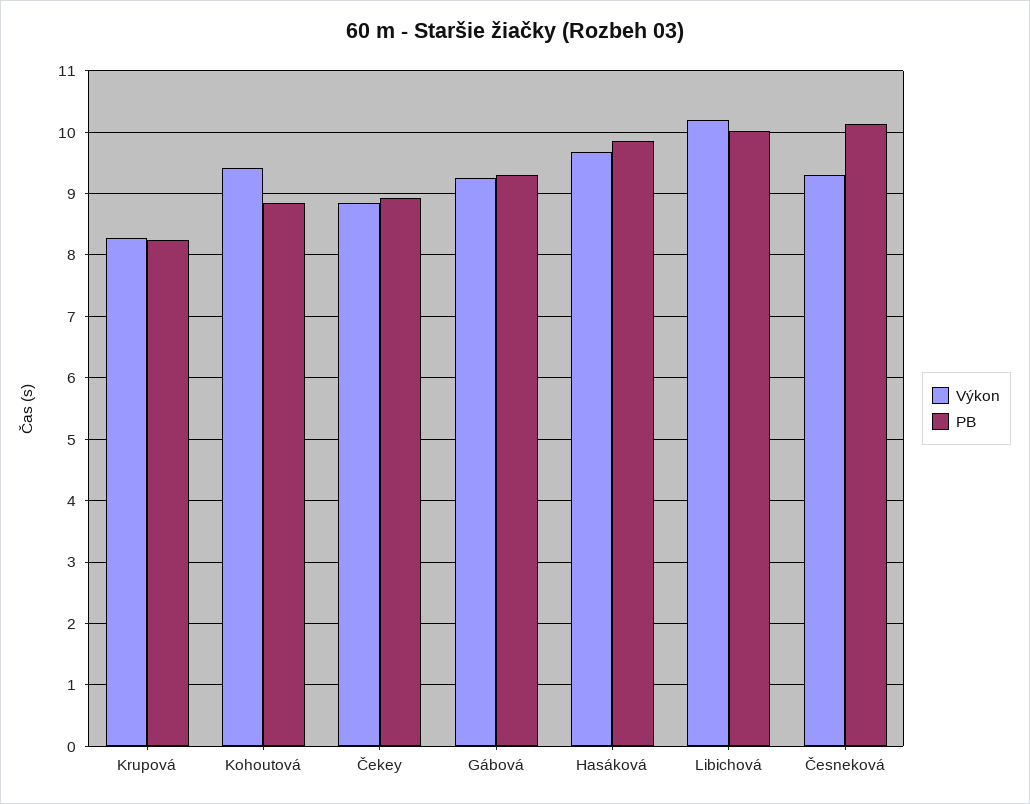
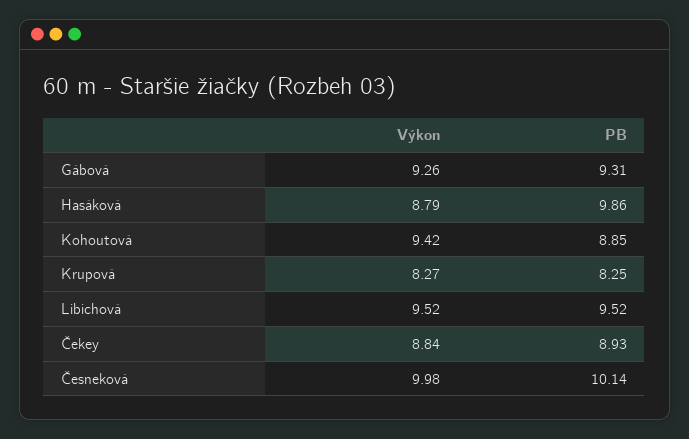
Výkon, Hasáková: 9.7 -> 8.79
Výkon, Libichová: 10.2 -> 9.52
PB, Libichová: 10 -> 9.52
Výkon, Česneková: 9.3 -> 9.98

